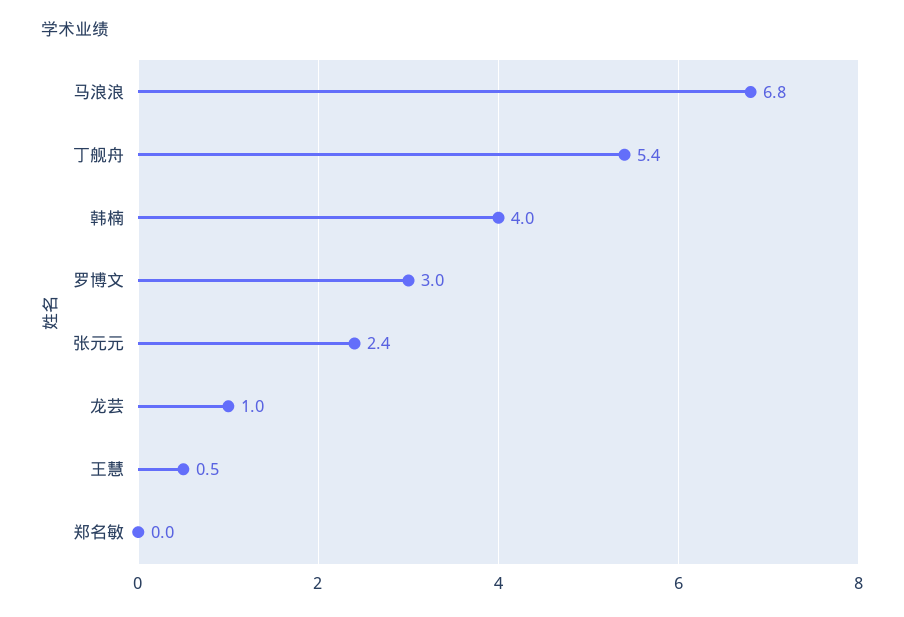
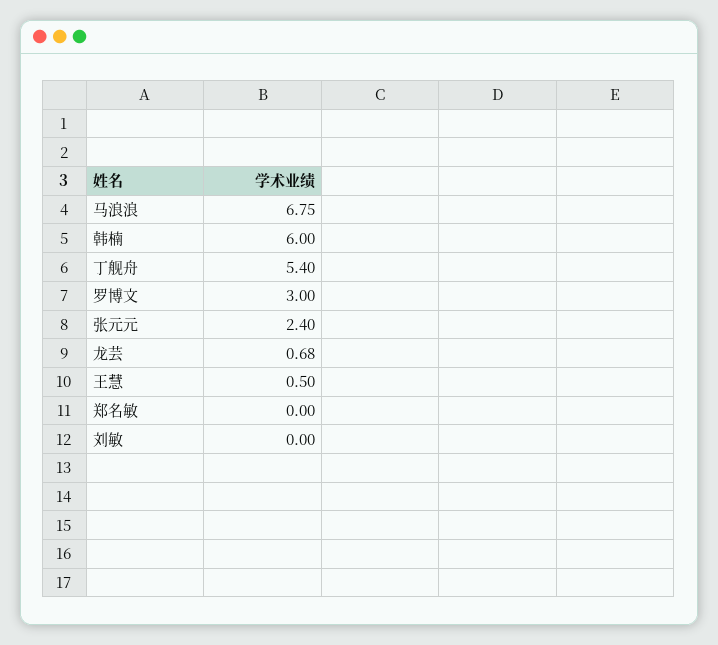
韩楠: 4 -> 6
龙芸: 1 -> 0.68
刘敏: none -> 0

